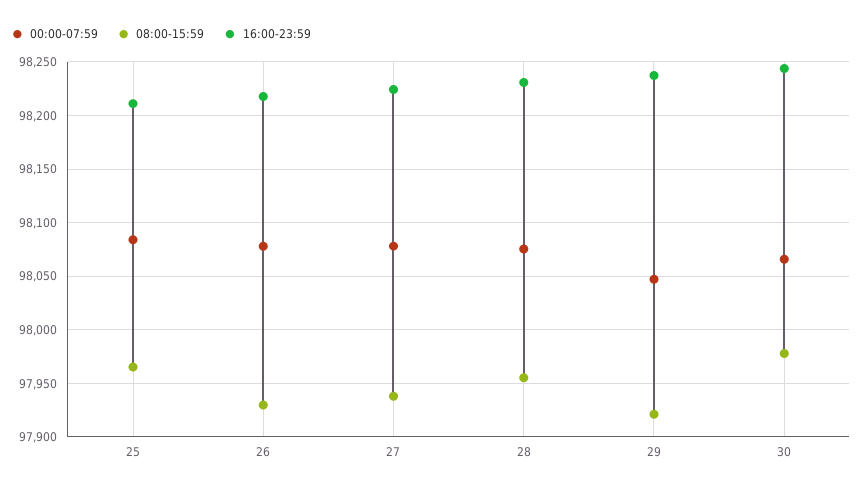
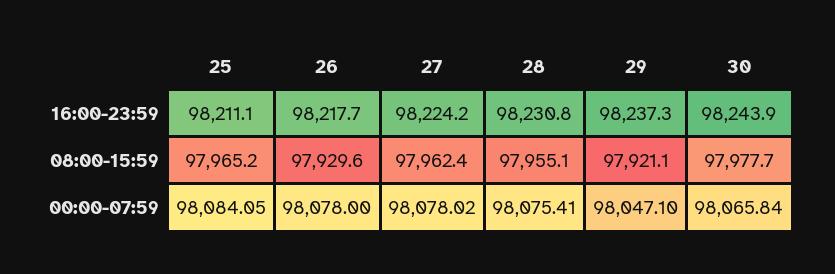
08:00-15:59, 27: 97940 -> 97962.4

